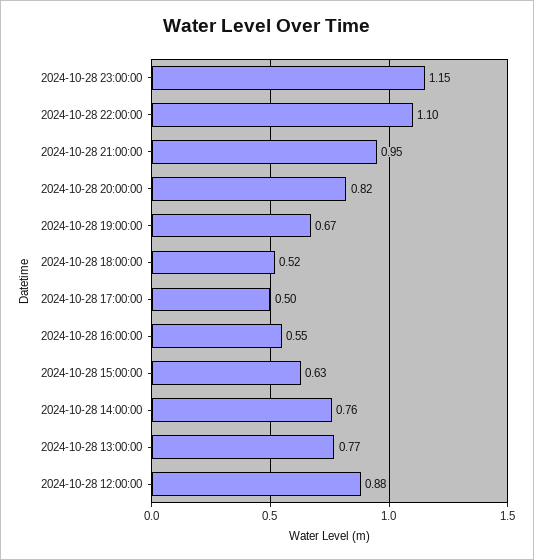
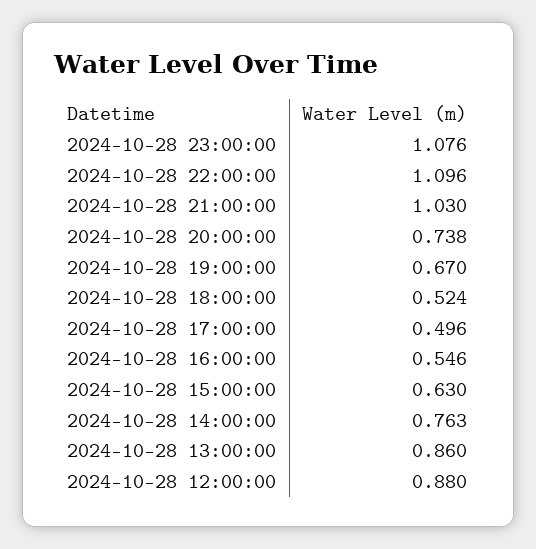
2024-10-28 23:00:00: 1.15 -> 1.076
2024-10-28 21:00:00: 0.95 -> 1.03
2024-10-28 20:00:00: 0.82 -> 0.738
2024-10-28 13:00:00: 0.77 -> 0.86

